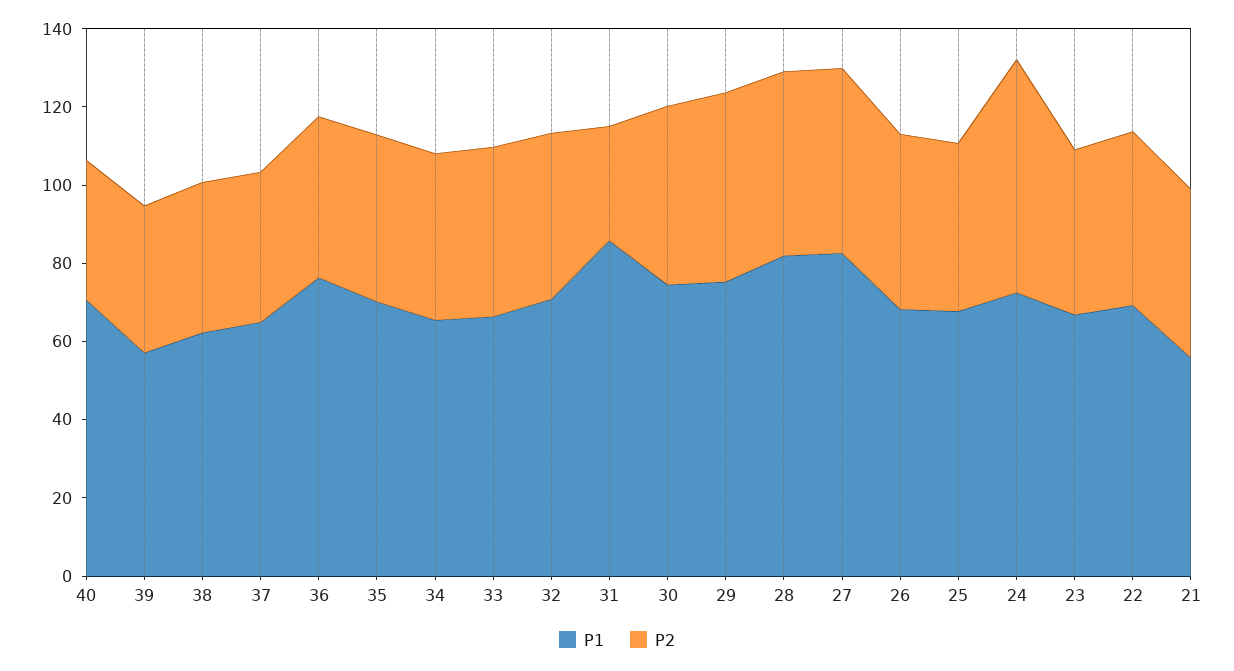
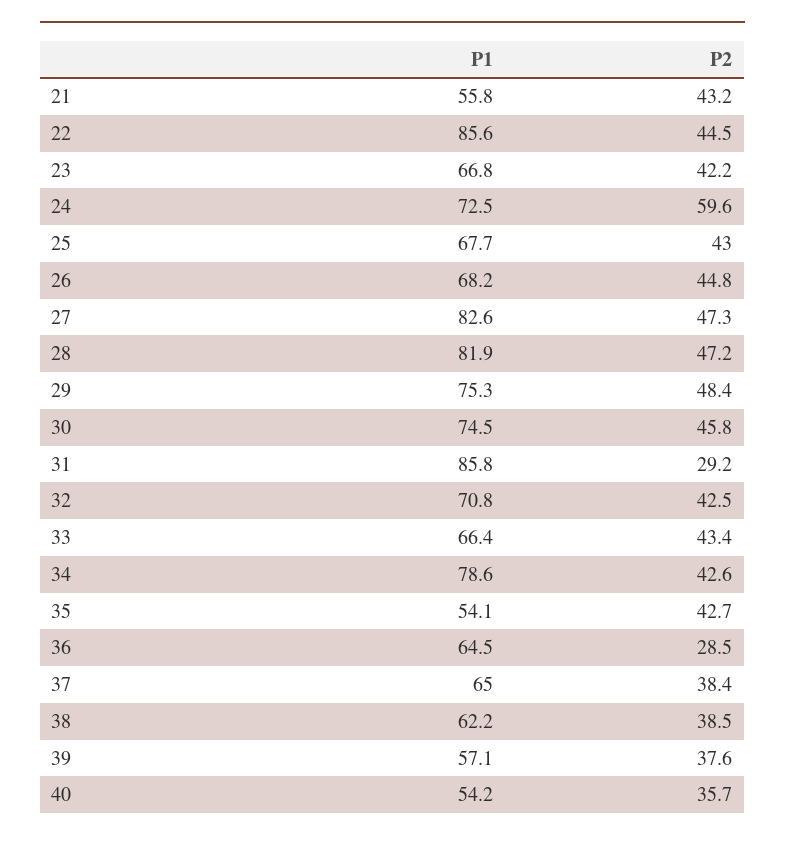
P1, 40: 70 -> 54.2
P1, 36: 75 -> 64.5
P2, 36: 40 -> 28.5
P1, 35: 70 -> 54.1
P1, 34: 65 -> 78.6
P1, 22: 70 -> 85.6

